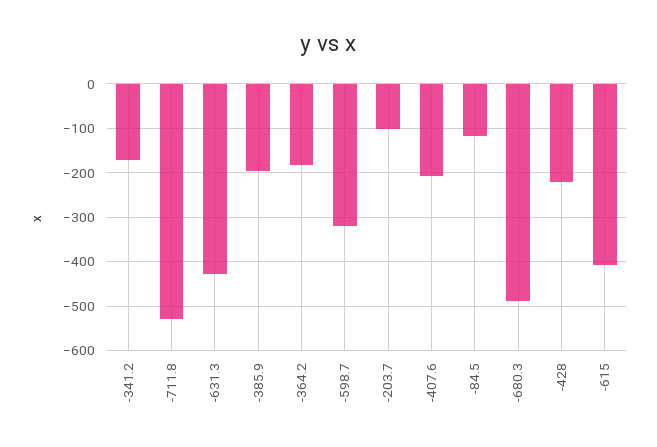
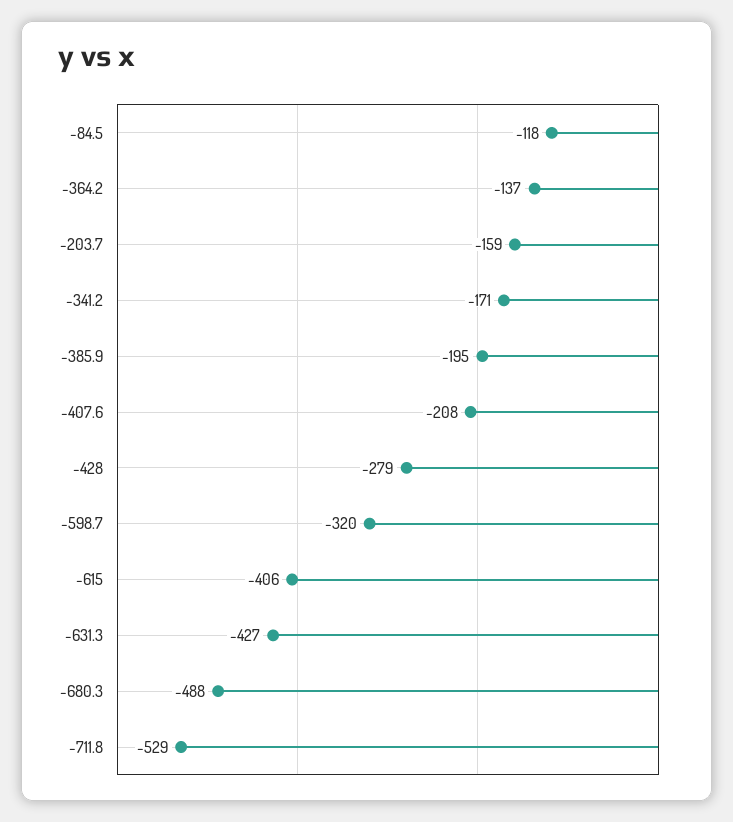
-364.2: -180 -> -137
-203.7: -100 -> -159
-428: -220 -> -279

